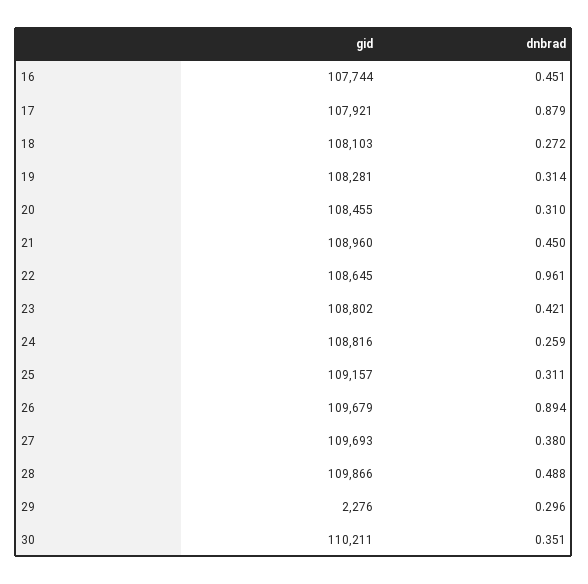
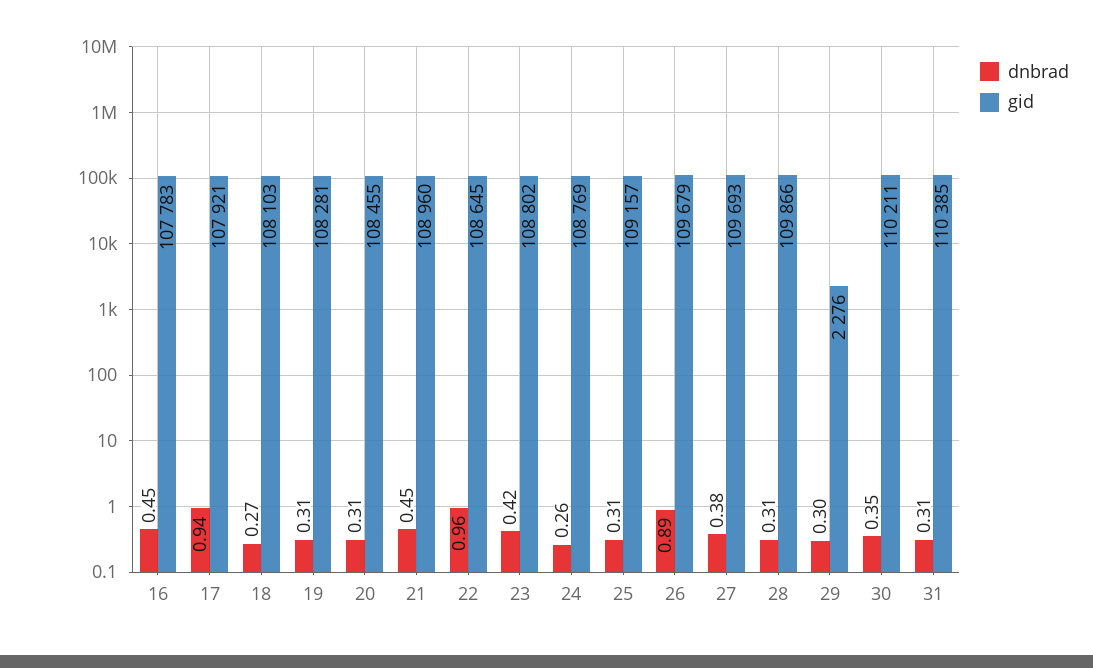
gid, 16: 107744 -> 107783
dnbrad, 17: 0.879 -> 0.94
gid, 24: 108816 -> 108769
dnbrad, 28: 0.488 -> 0.31
dnbrad, 31: none -> 0.31
gid, 31: none -> 110385

